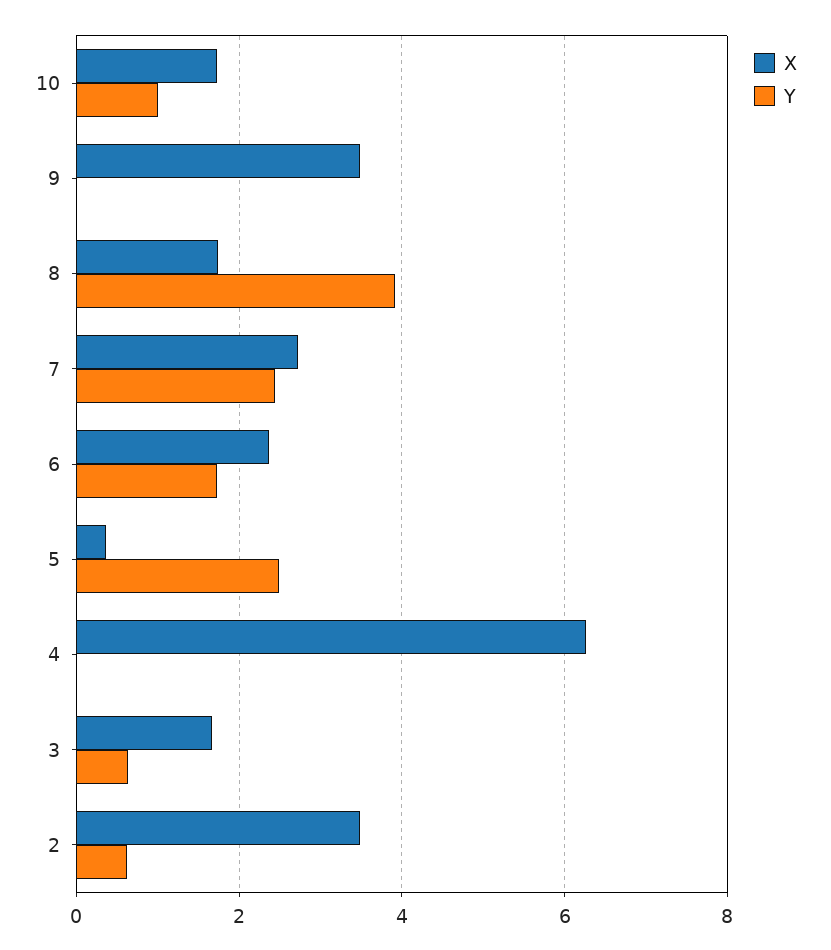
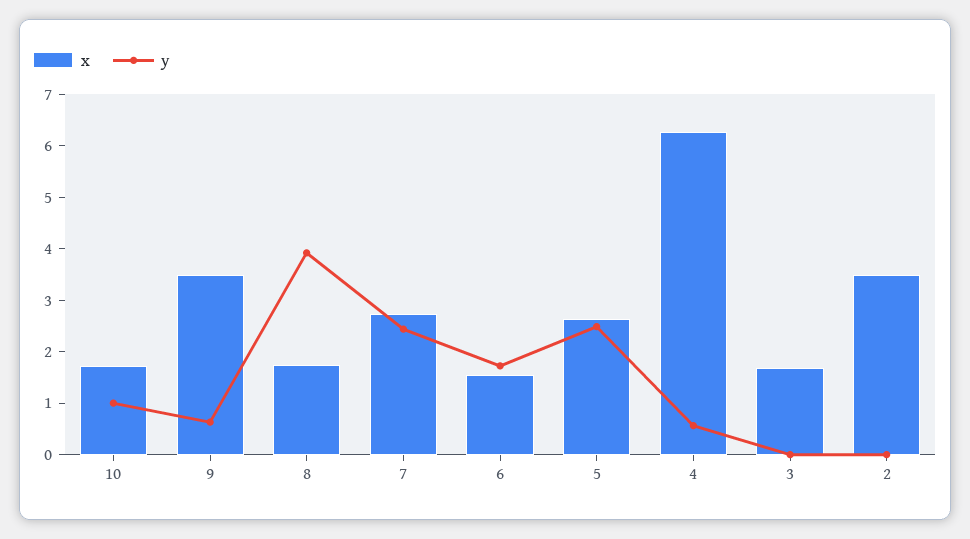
Y, 9: 0 -> 0.6
X, 6: 2.4 -> 1.6
X, 5: 0.4 -> 2.6
Y, 4: 0 -> 0.6
Y, 3: 0.6 -> 0
Y, 2: 0.6 -> 0

